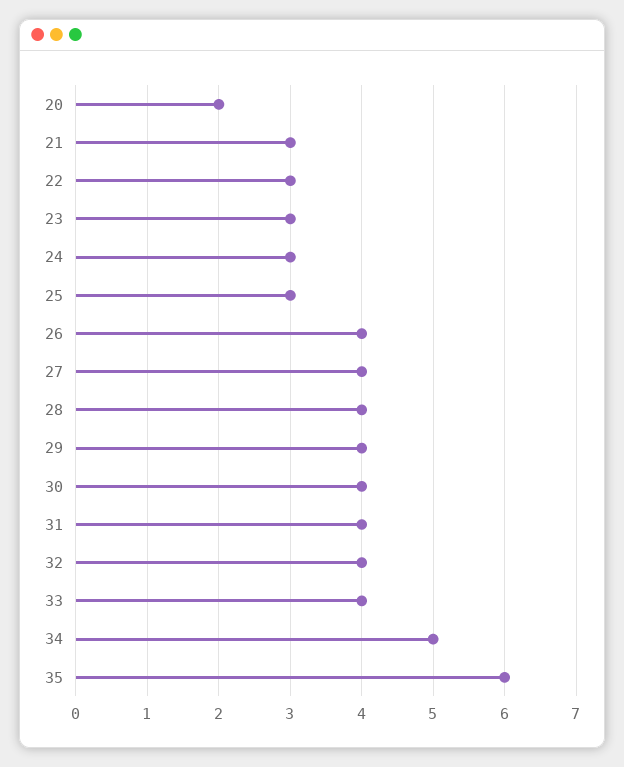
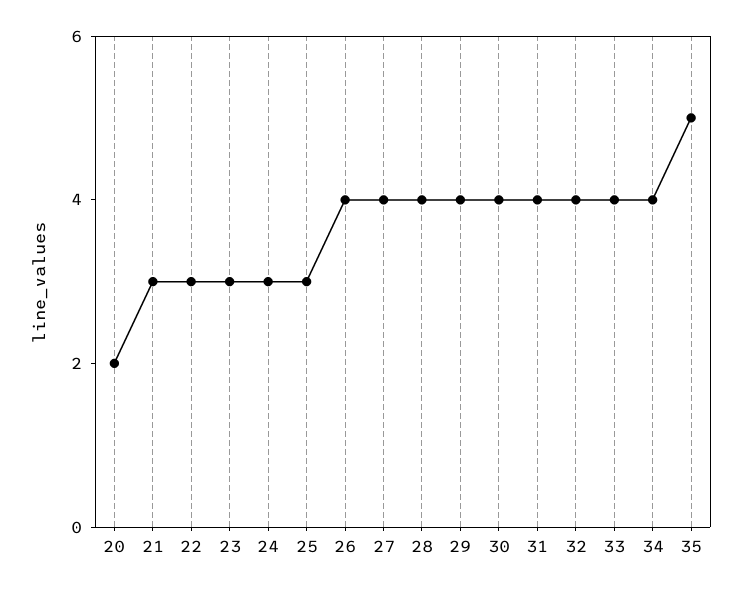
34: 5 -> 4
35: 6 -> 5

